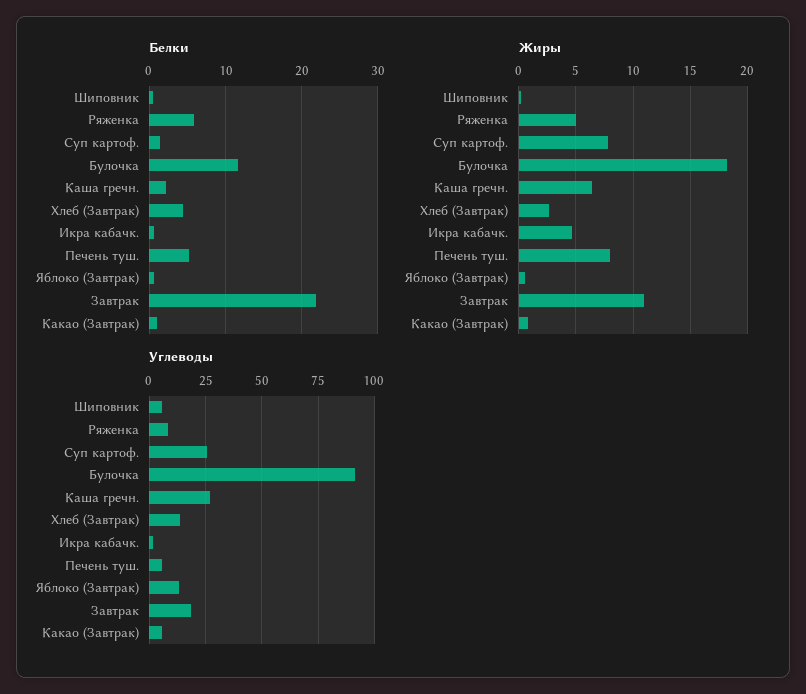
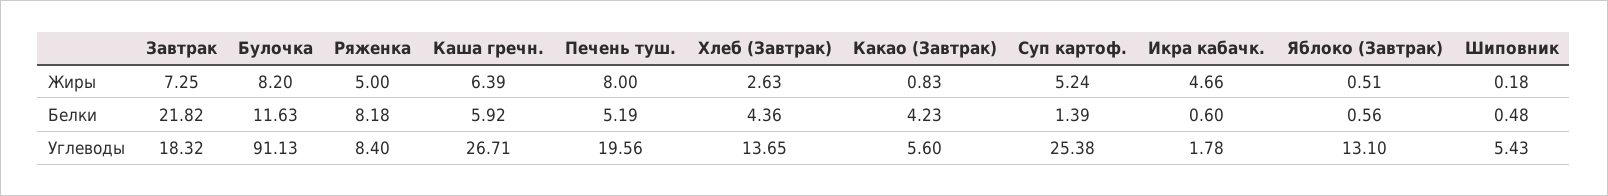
Белки, Ряженка: 6 -> 8.18
Белки, Каша гречн.: 2 -> 5.92
Белки, Какао (Завтрак): 1 -> 4.23
Жиры, Суп картоф.: 8 -> 5.24
Жиры, Булочка: 18 -> 8.2
Жиры, Завтрак: 11 -> 7.25
Углеводы, Печень туш.: 5 -> 19.56

